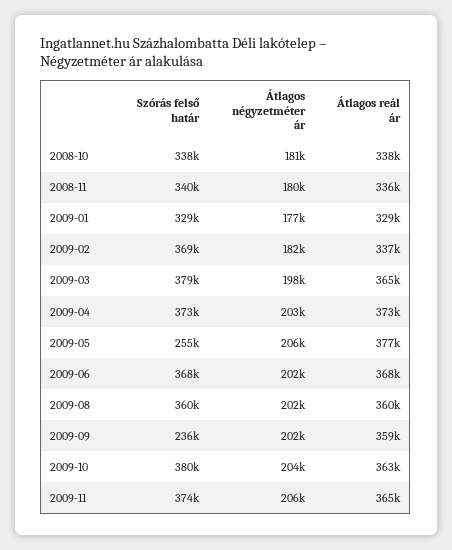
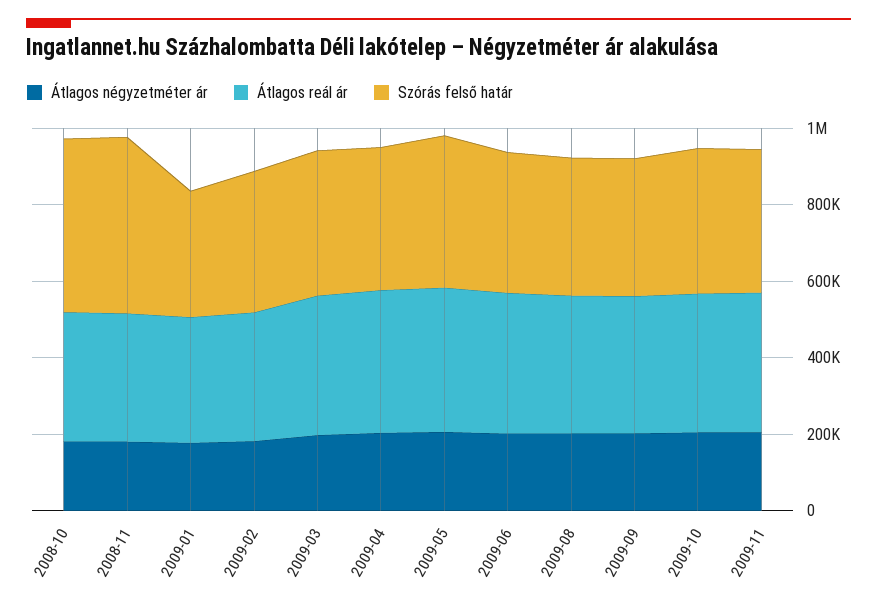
Szórás felső határ, 2008-10: 338000 -> 450000
Szórás felső határ, 2008-11: 340000 -> 450000
Szórás felső határ, 2009-05: 255000 -> 400000
Szórás felső határ, 2009-09: 236000 -> 350000

